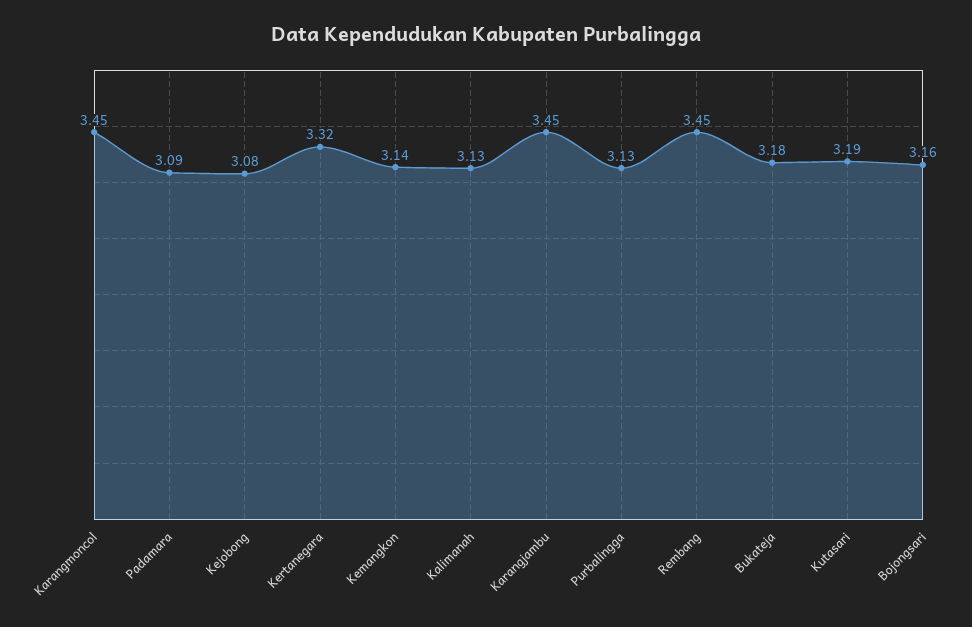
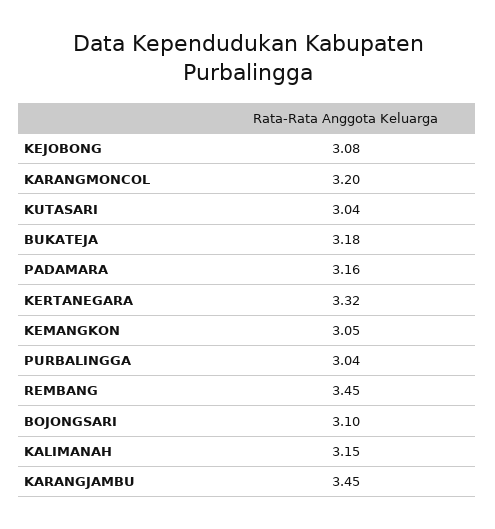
Karangmoncol: 3.45 -> 3.2
Padamara: 3.09 -> 3.16
Kemangkon: 3.14 -> 3.05
Kalimanah: 3.13 -> 3.15
Purbalingga: 3.13 -> 3.04
Kutasari: 3.19 -> 3.04
Bojongsari: 3.16 -> 3.1

